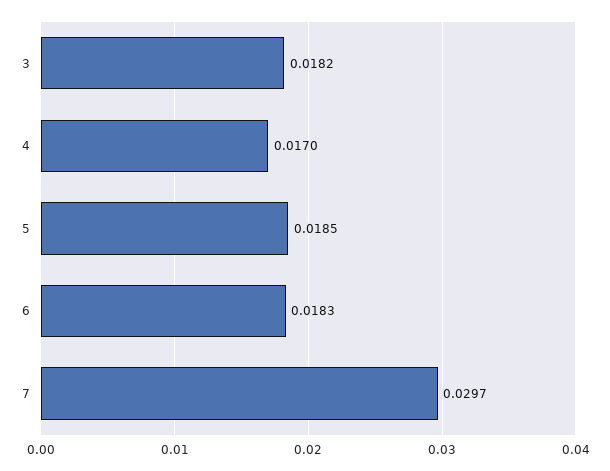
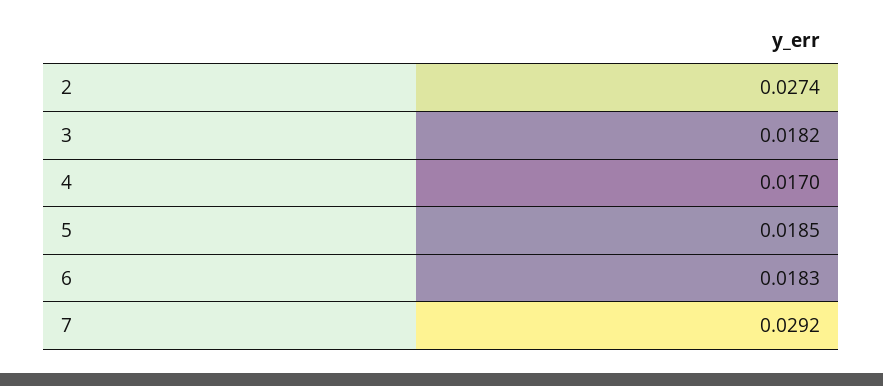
7: 0.0297 -> 0.0292
2: none -> 0.0274

